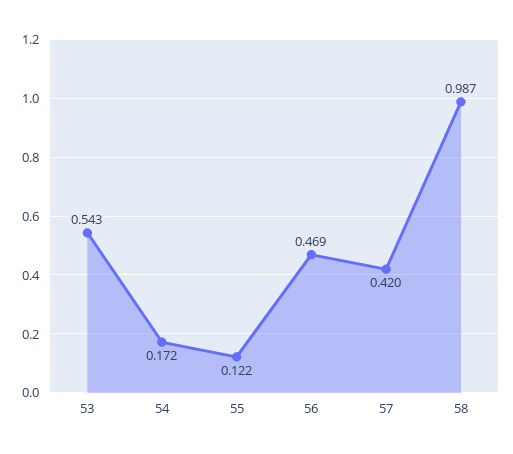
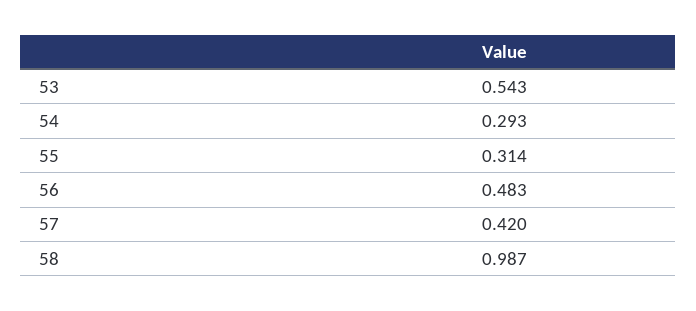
54: 0.172 -> 0.293
55: 0.122 -> 0.314
56: 0.469 -> 0.483

